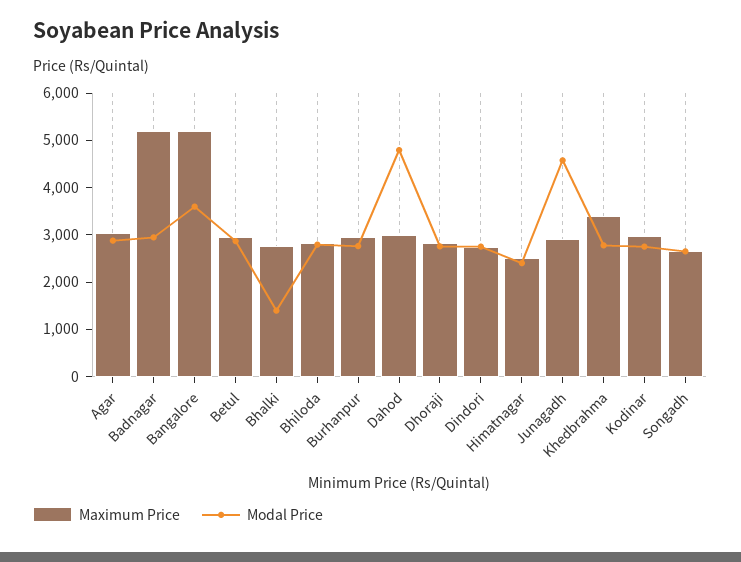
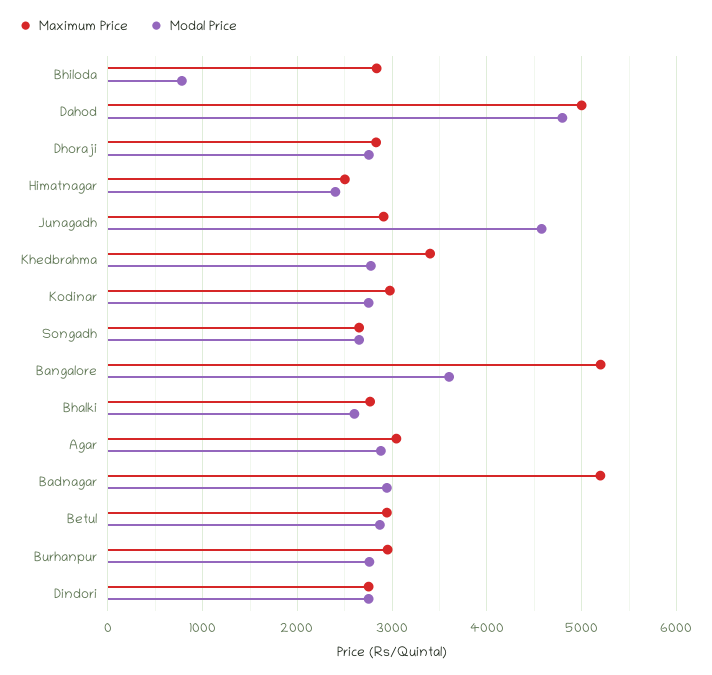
Modal Price, Bhalki: 1400 -> 2600
Modal Price, Bhiloda: 2800 -> 800
Maximum Price, Dahod: 3000 -> 5000

